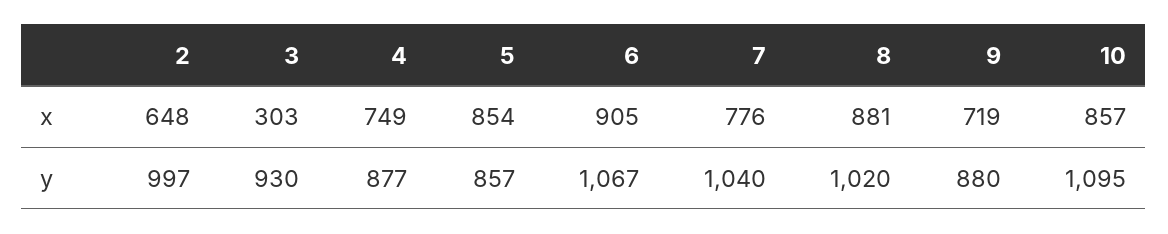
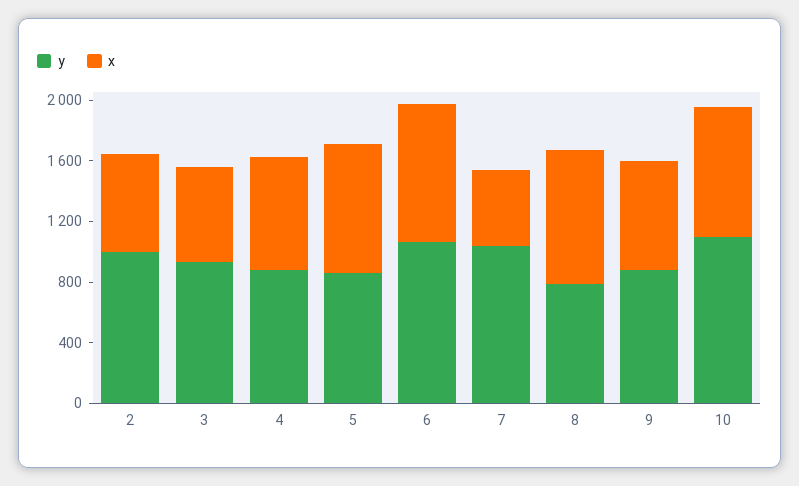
x, 3: 303 -> 600
x, 7: 776 -> 500
y, 8: 1020 -> 800

